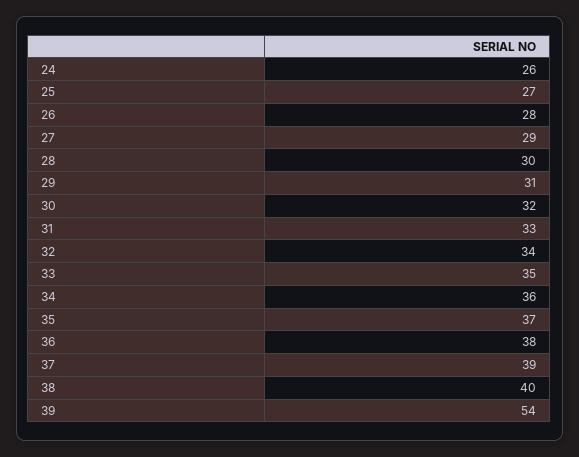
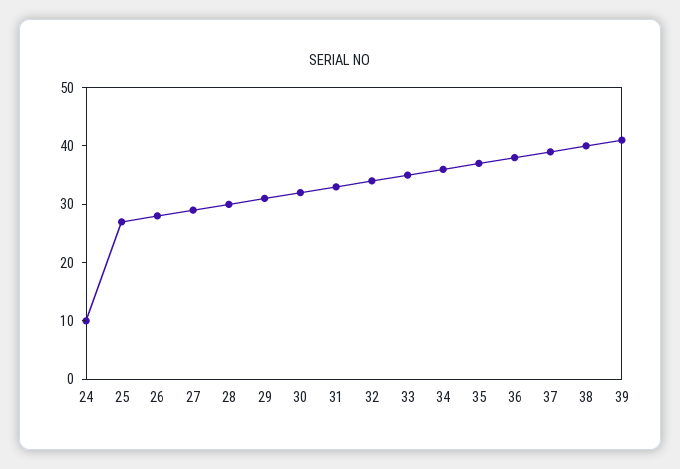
24: 26 -> 10
39: 54 -> 40

